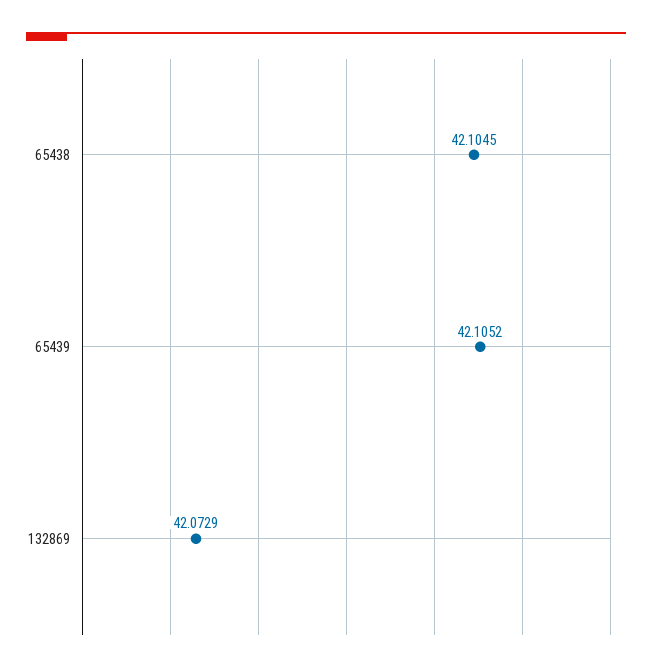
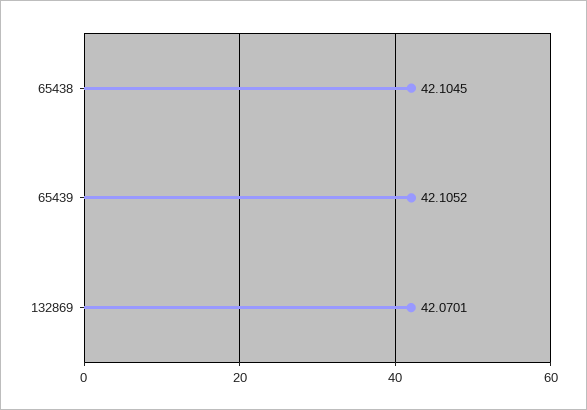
132869: 42.0729 -> 42.0701

